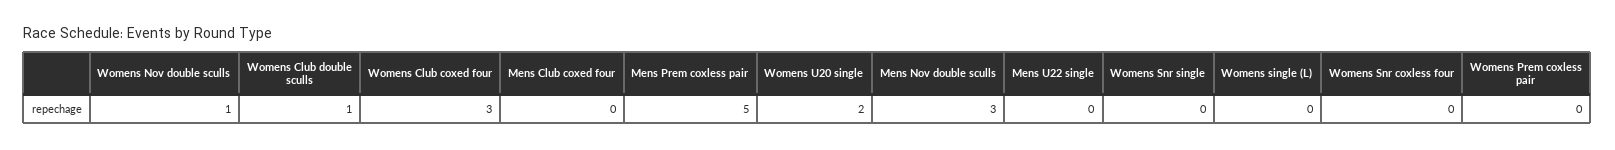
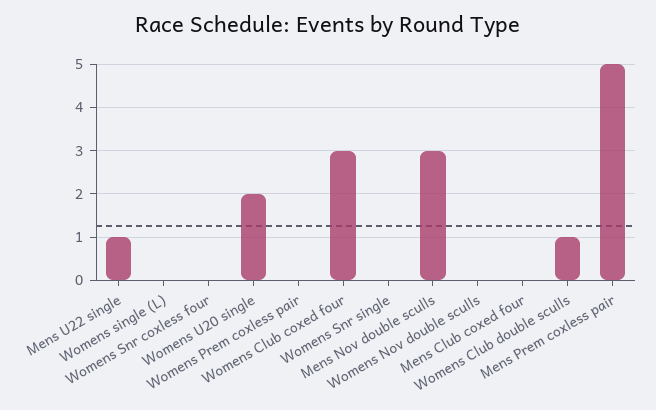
Womens Nov double sculls: 1 -> 0
Mens U22 single: 0 -> 1

